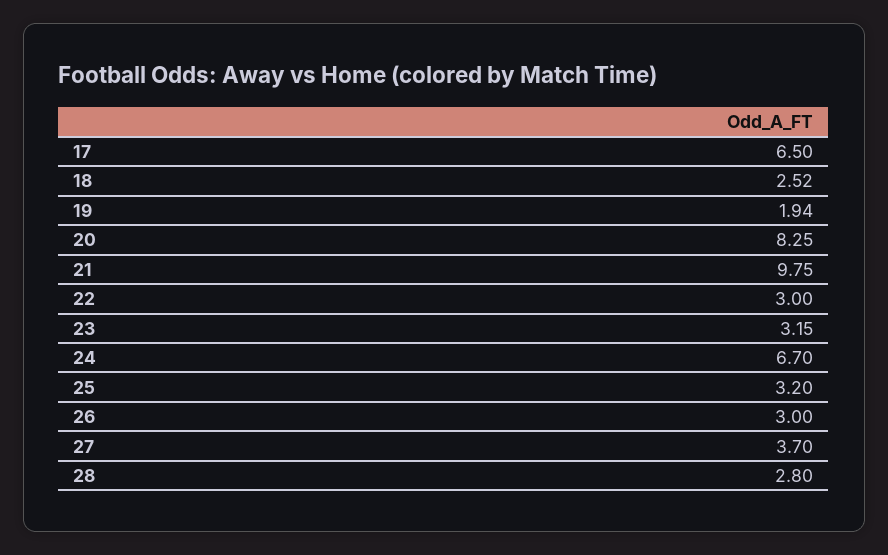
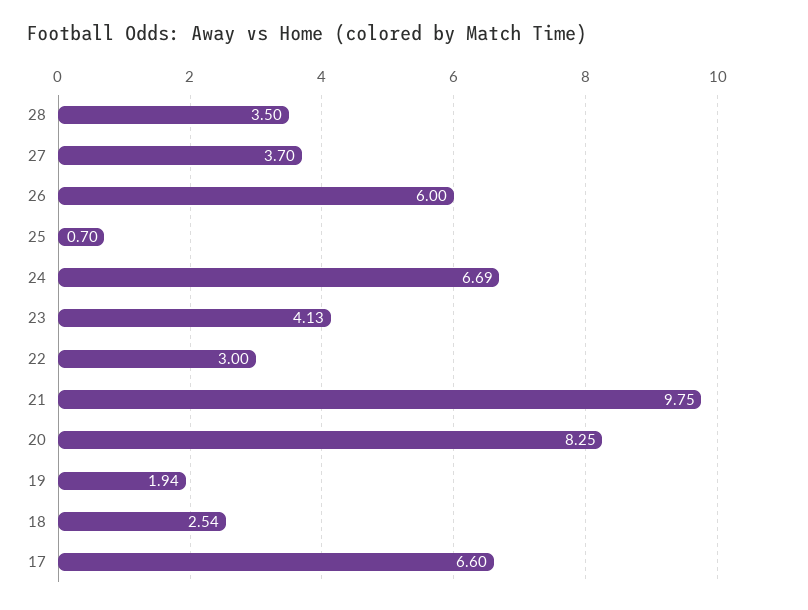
17: 6.5 -> 6.6
18: 2.52 -> 2.54
23: 3.15 -> 4.13
24: 6.7 -> 6.69
25: 3.2 -> 0.7
26: 3 -> 6
28: 2.8 -> 3.5

